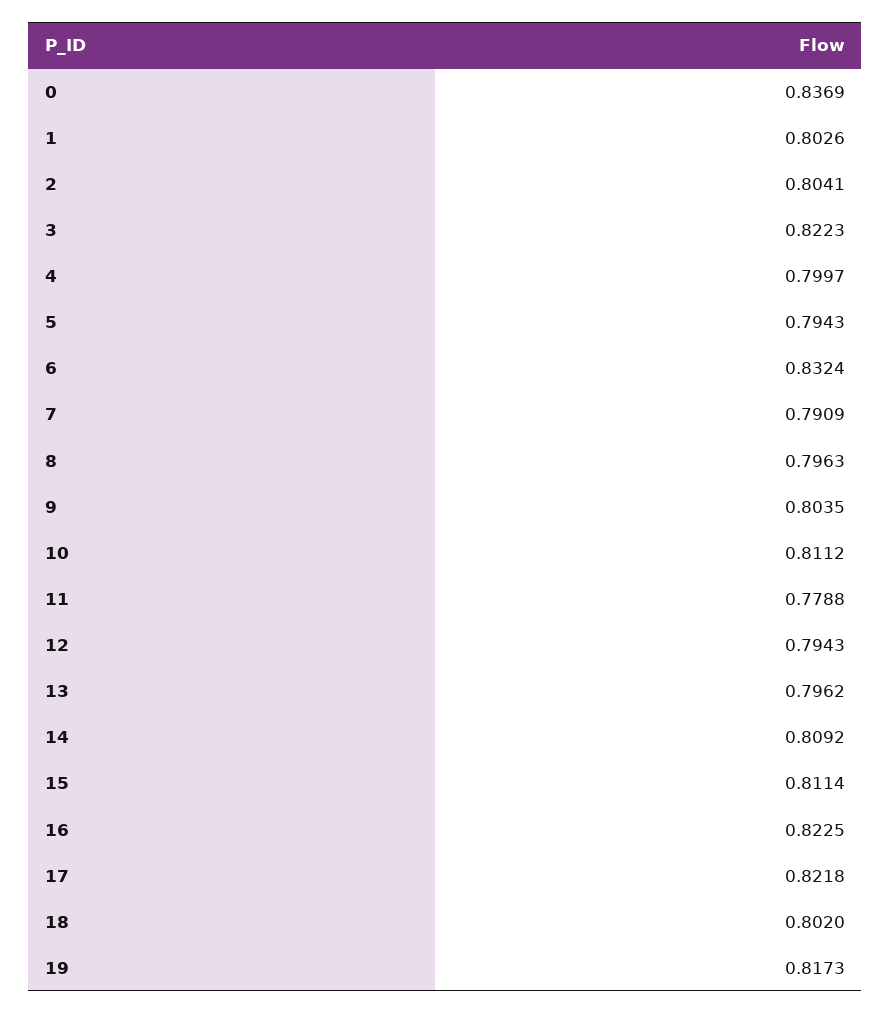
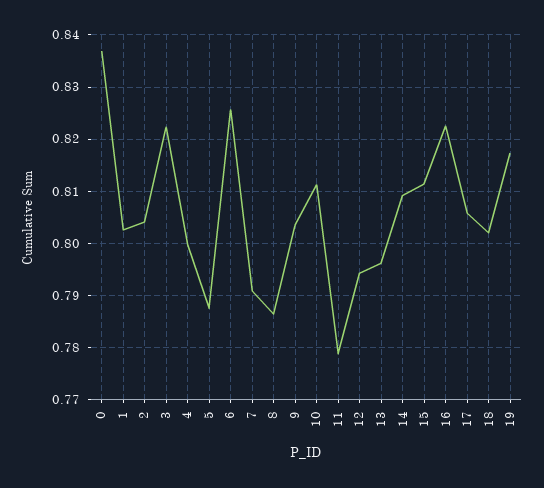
5: 0.7943 -> 0.788
6: 0.8324 -> 0.826
8: 0.7963 -> 0.786
17: 0.8218 -> 0.806

